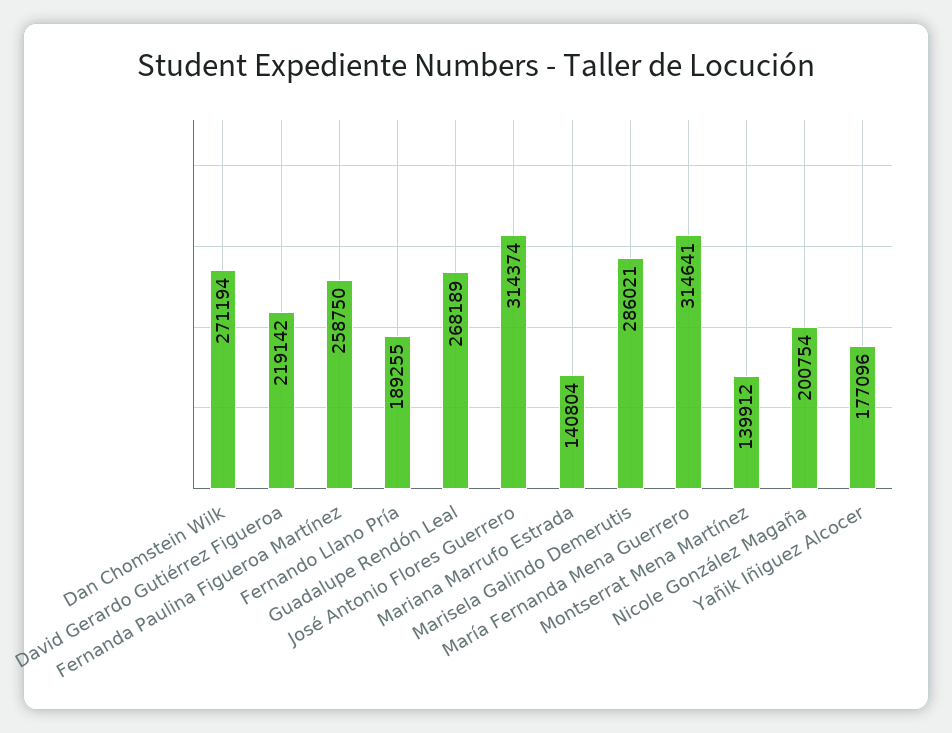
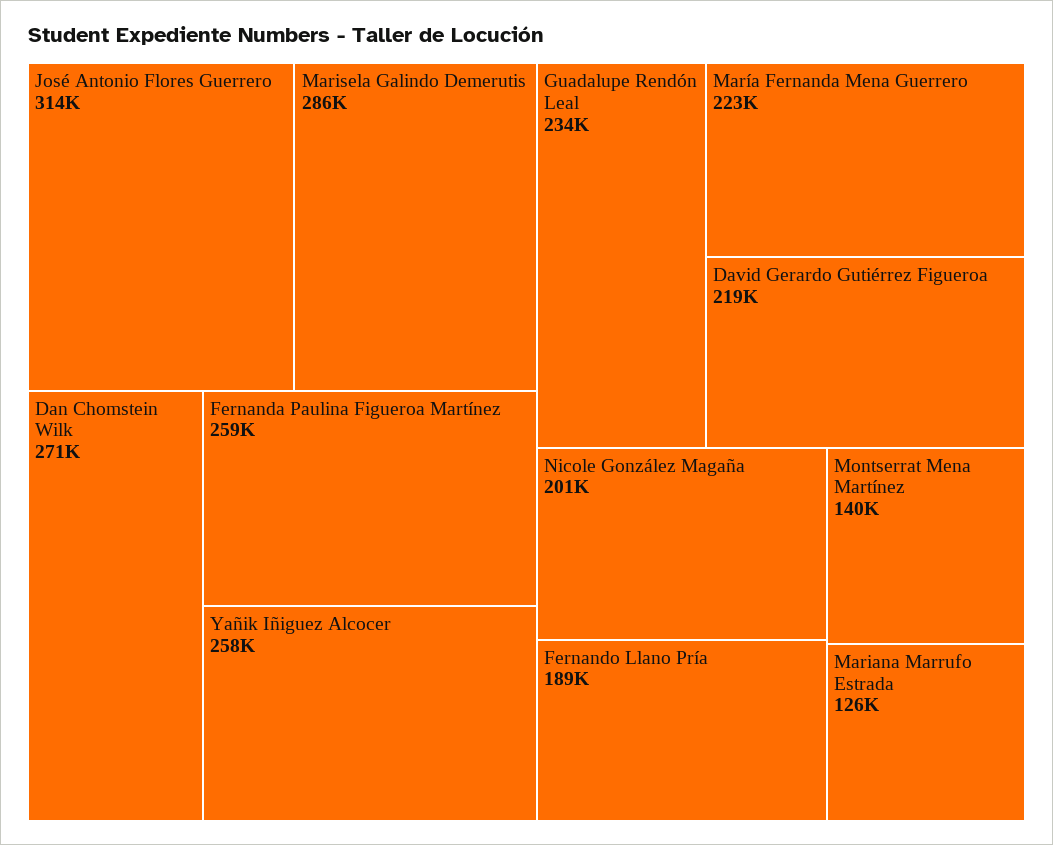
Guadalupe Rendón Leal: 268189 -> 234000
Mariana Marrufo Estrada: 140804 -> 126000
María Fernanda Mena Guerrero: 314641 -> 223000
Yañik Iñiguez Alcocer: 177096 -> 258000

